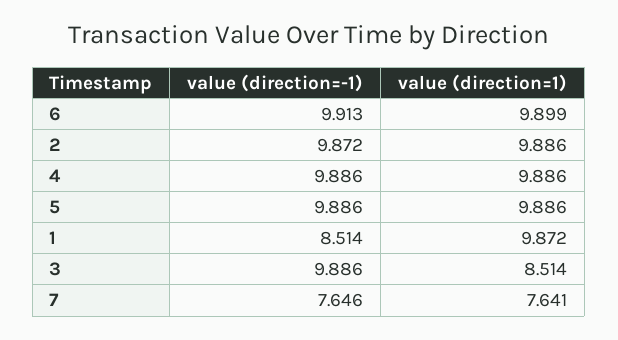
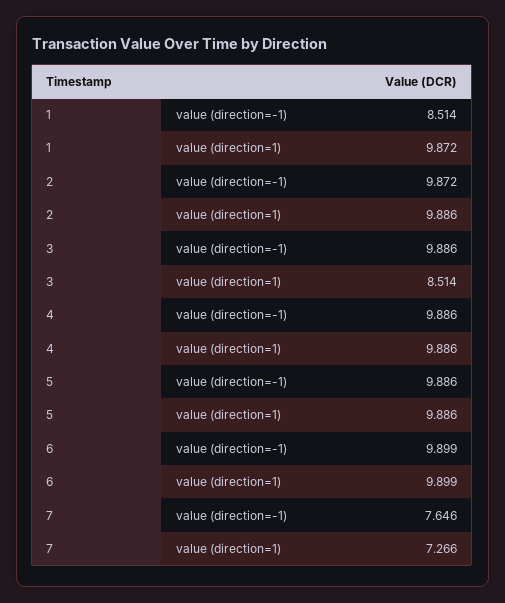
value (direction=-1), 6: 9.913 -> 9.899
value (direction=1), 7: 7.641 -> 7.266

